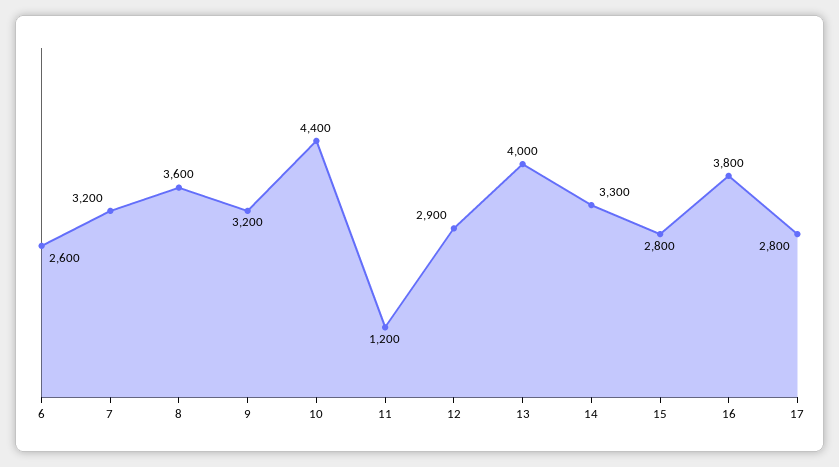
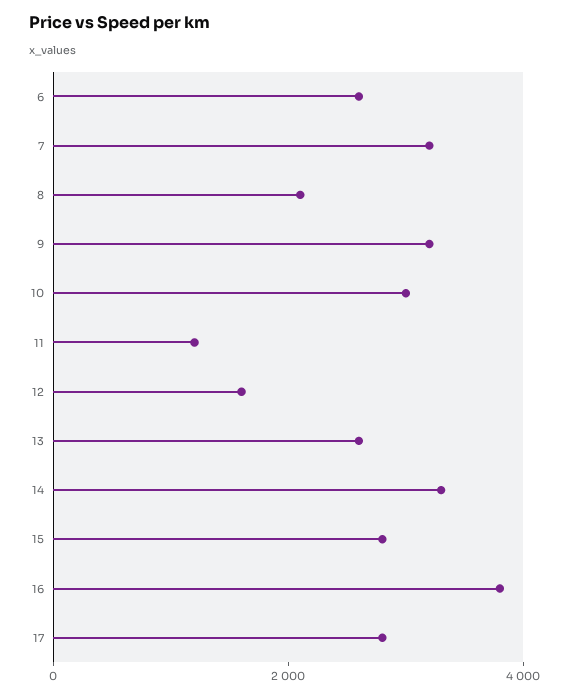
8: 3600 -> 2000
10: 4400 -> 3000
12: 2900 -> 1500
13: 4000 -> 2500

